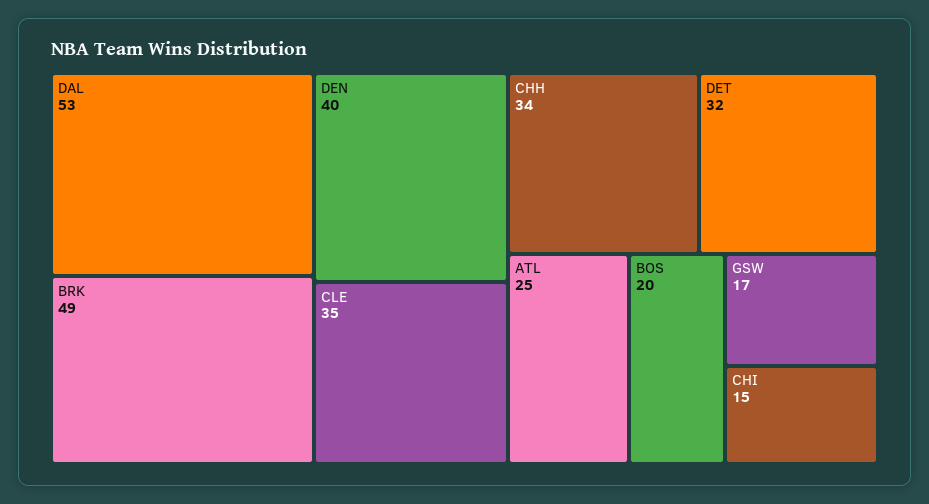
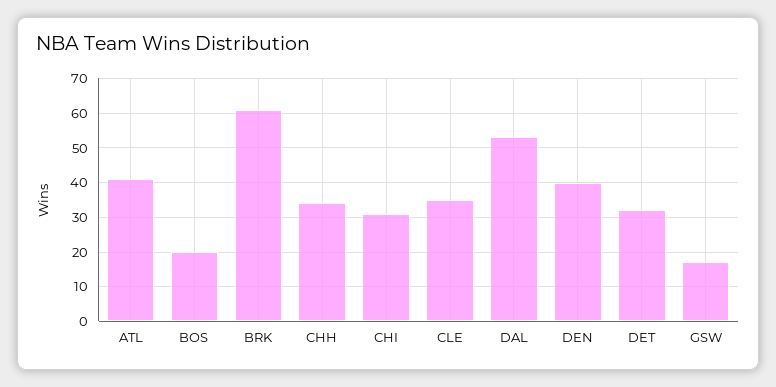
BRK: 49 -> 60
ATL: 25 -> 40
CHI: 15 -> 30

